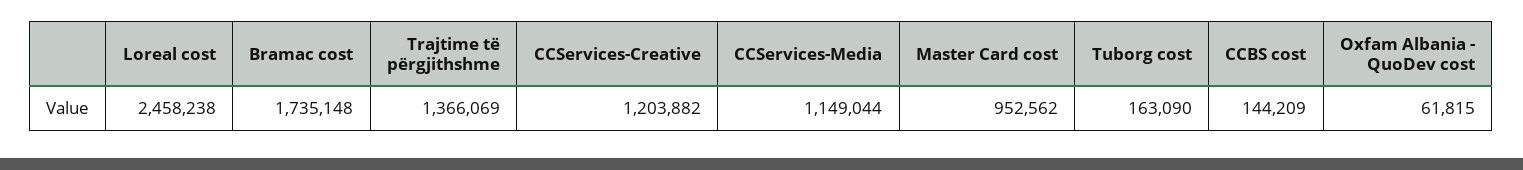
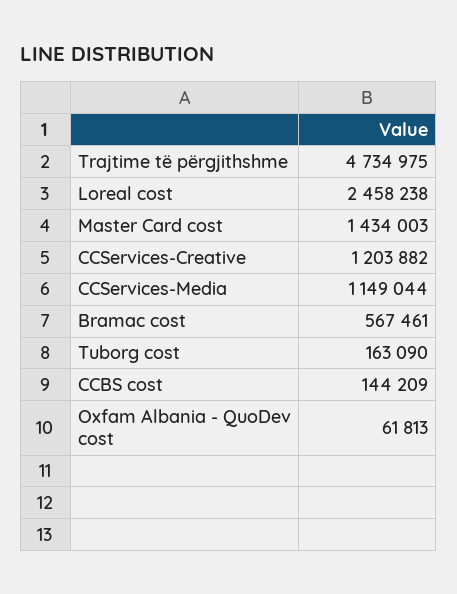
Bramac cost: 1735148 -> 567461
Trajtime të përgjithshme: 1366069 -> 4734975
Master Card cost: 952562 -> 1434003
Oxfam Albania - QuoDev cost: 61815 -> 61813

